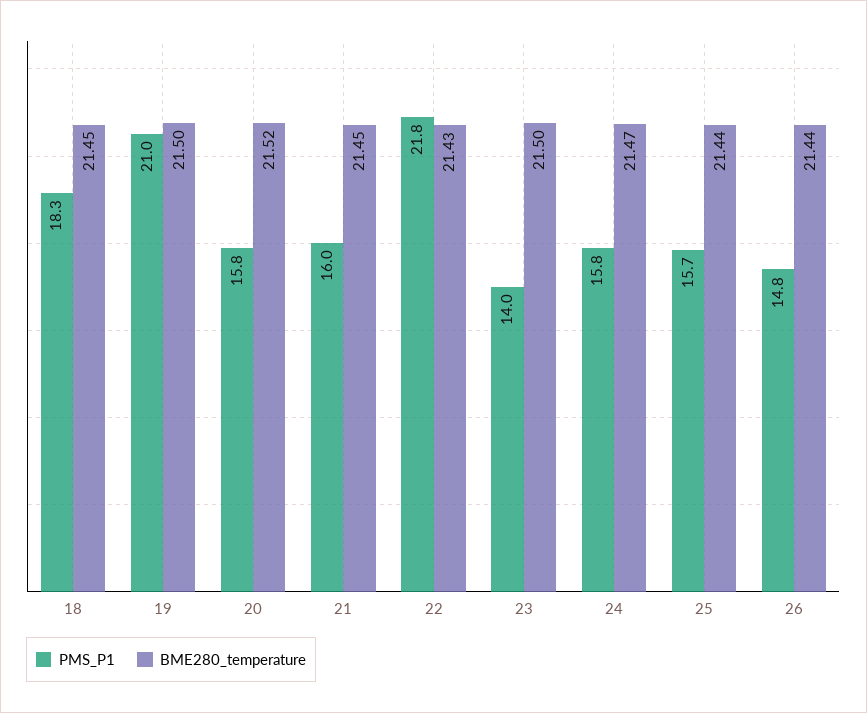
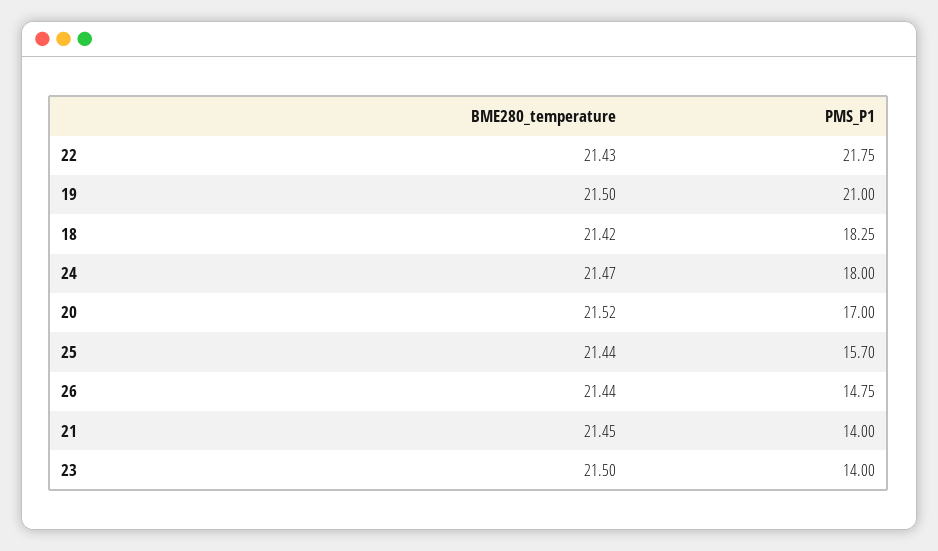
BME280_temperature, 18: 21.45 -> 21.42
PMS_P1, 20: 15.8 -> 17
PMS_P1, 21: 16 -> 14
PMS_P1, 24: 15.8 -> 18

